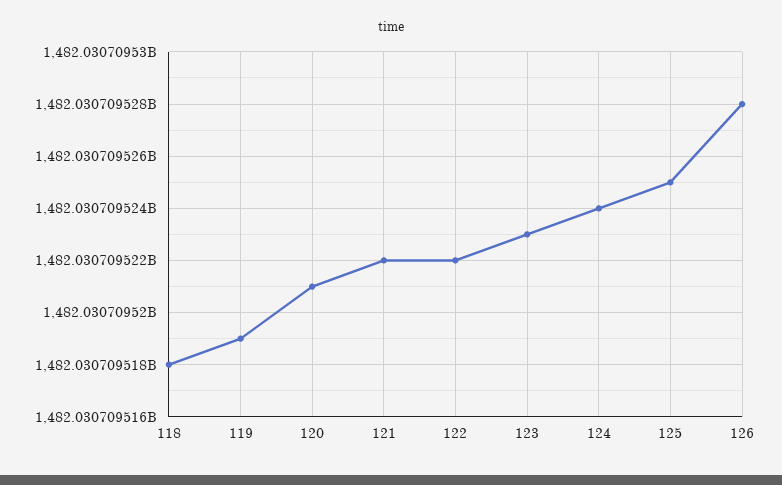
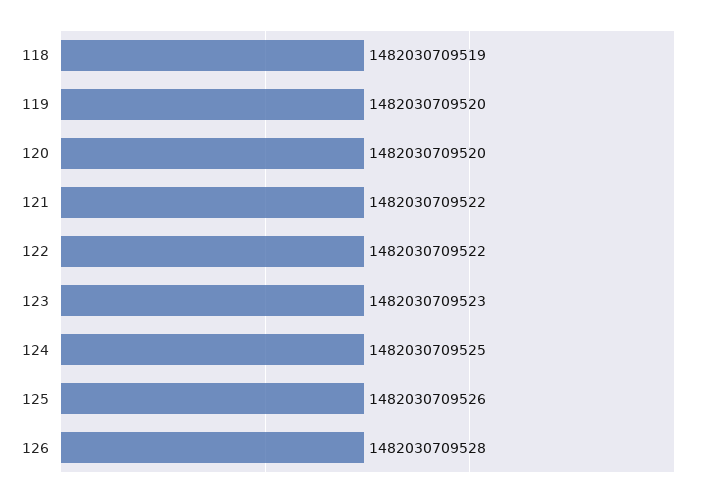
118: 1482030709518 -> 1482030709519
119: 1482030709519 -> 1482030709520
120: 1482030709521 -> 1482030709520
124: 1482030709524 -> 1482030709525
125: 1482030709525 -> 1482030709526

